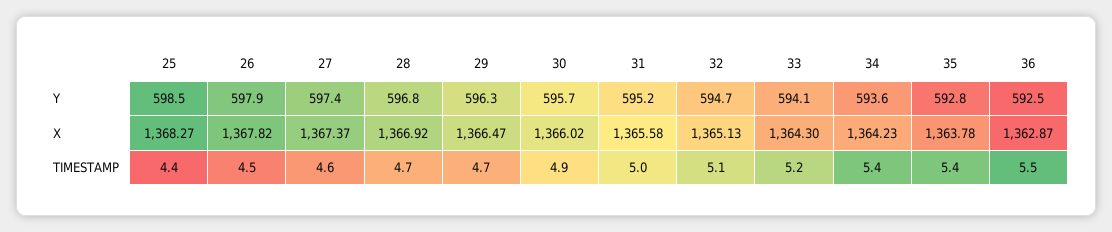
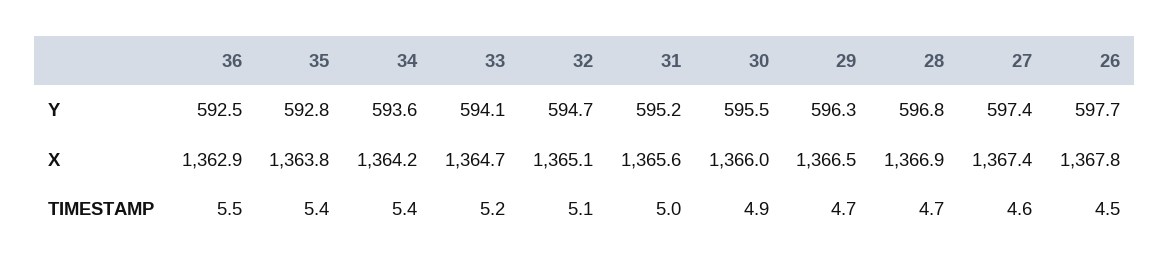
25, Y: 598.5 -> none
26, Y: 597.9 -> 597.7
30, Y: 595.7 -> 595.5
25, X: 1368.27 -> none
33, X: 1364.3 -> 1364.7
25, TIMESTAMP: 4.4 -> none

